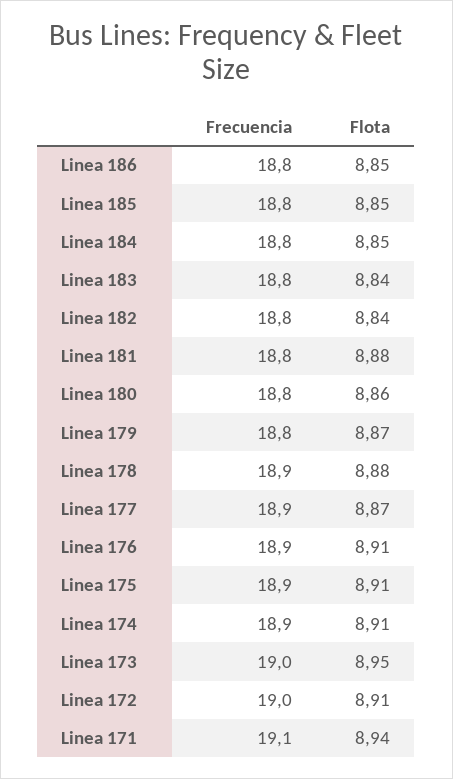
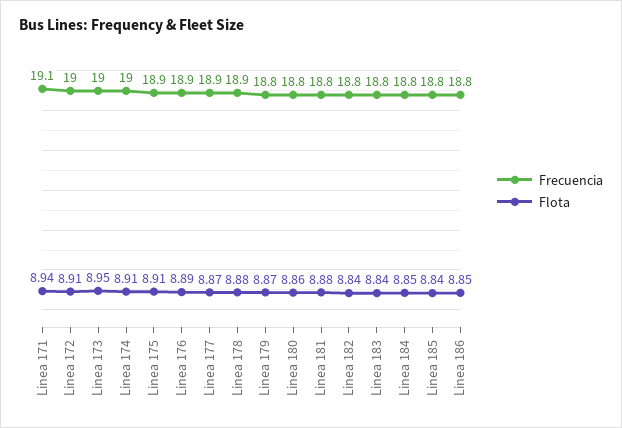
Flota, Linea 185: 8.85 -> 8.84
Flota, Linea 176: 8.91 -> 8.89
Frecuencia, Linea 174: 18.9 -> 19

